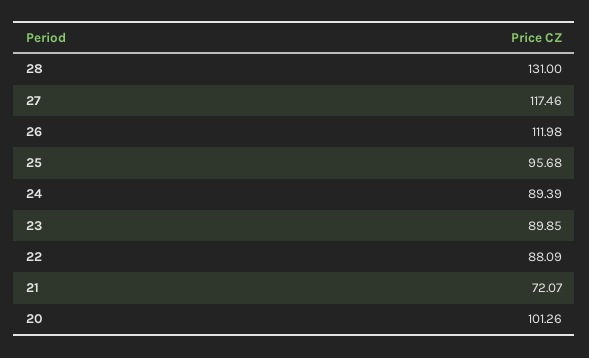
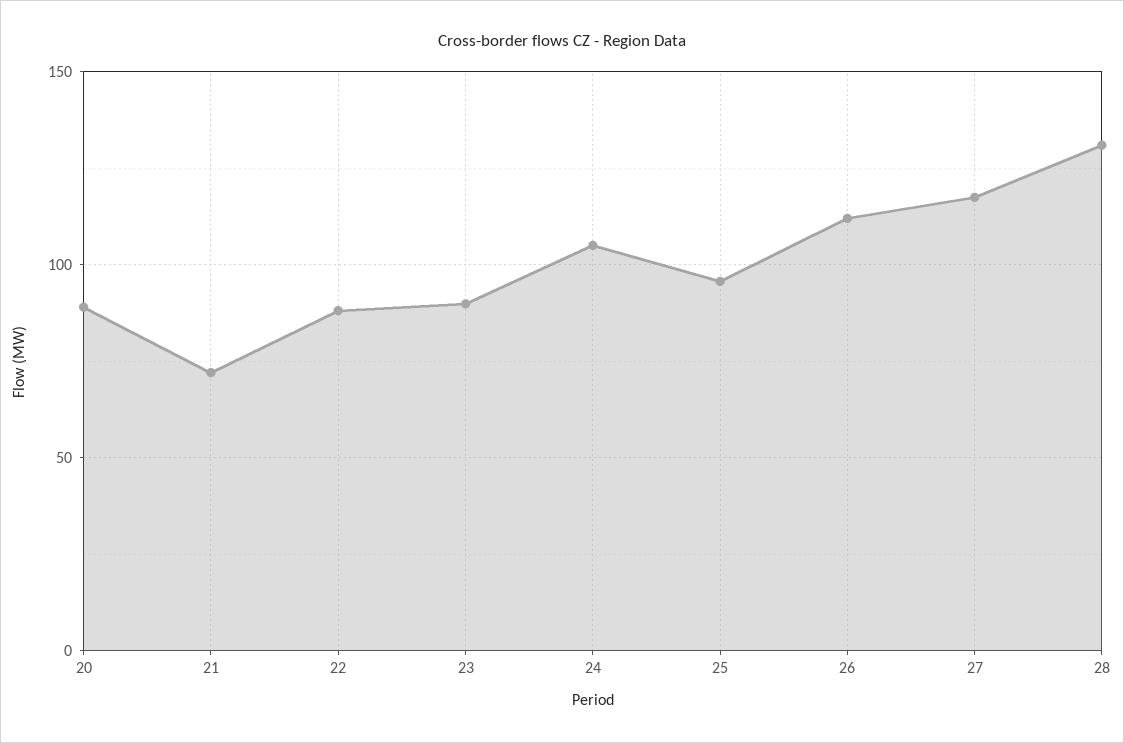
24: 89.39 -> 105
20: 101.26 -> 90

